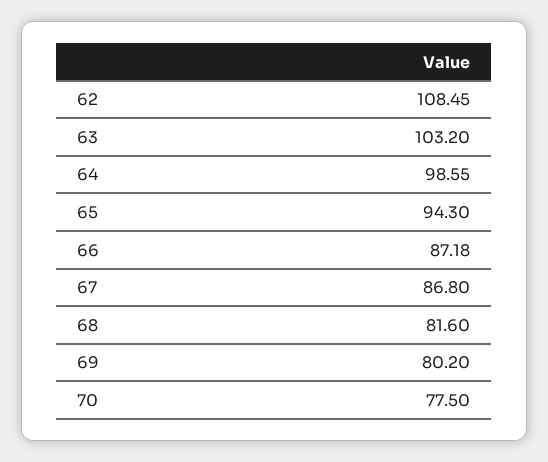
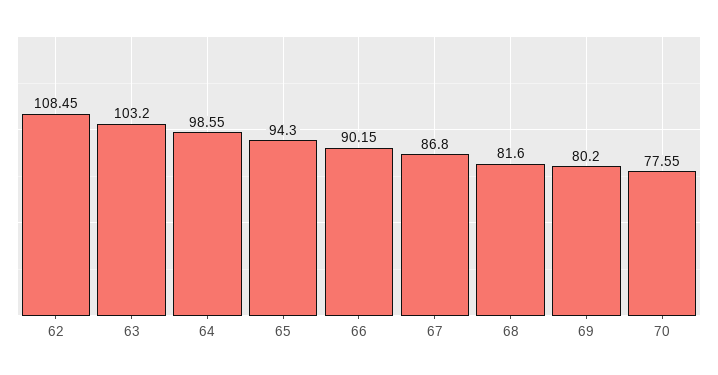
66: 87.18 -> 90.15
70: 77.5 -> 77.55

